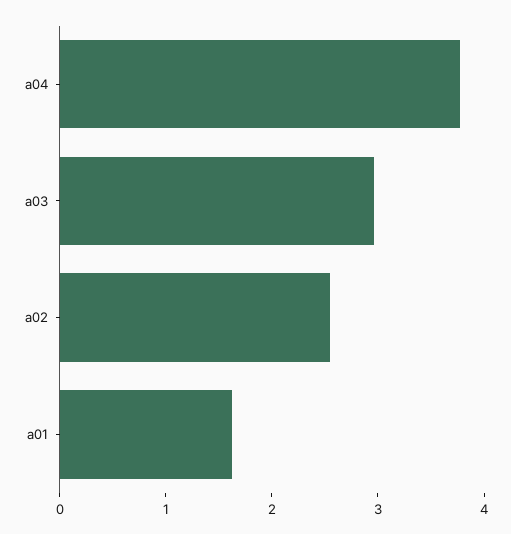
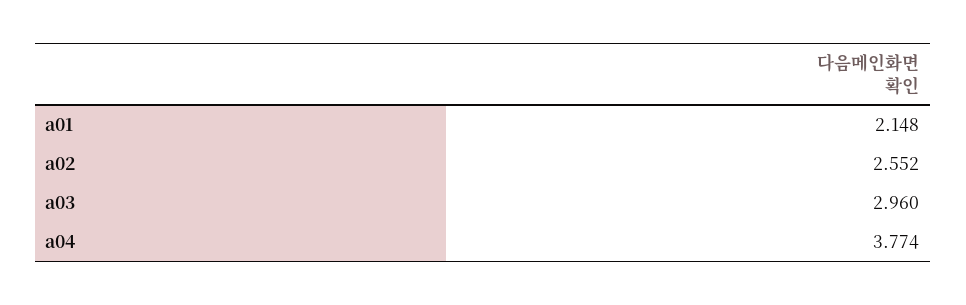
a01: 1.6 -> 2.148

